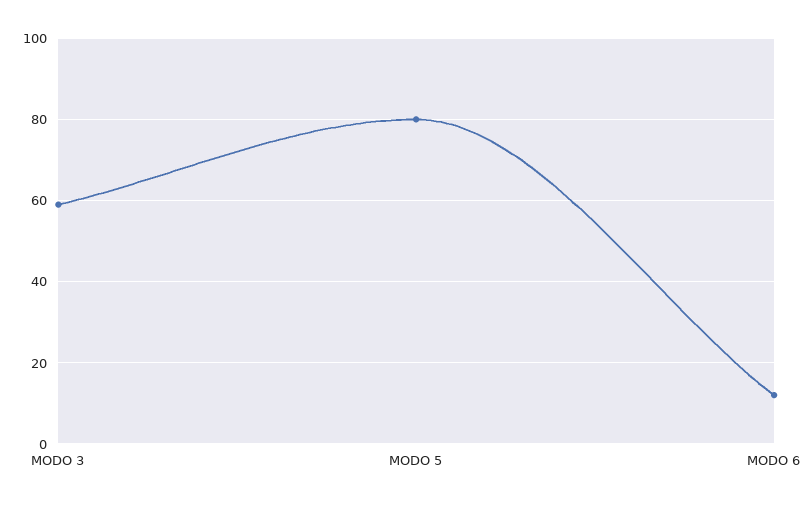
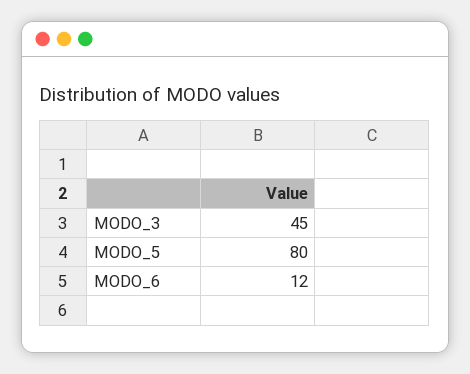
MODO 3: 60 -> 45

